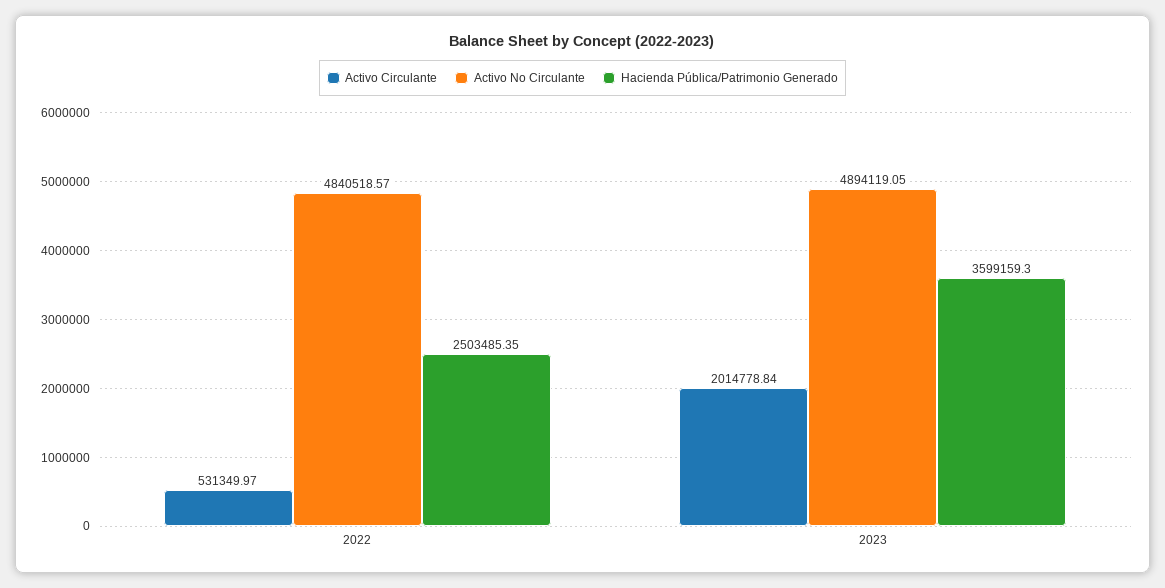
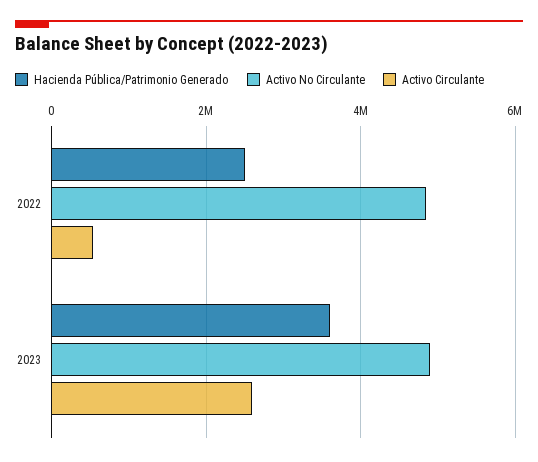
Activo Circulante, 2023: 2014778.84 -> 2600000

